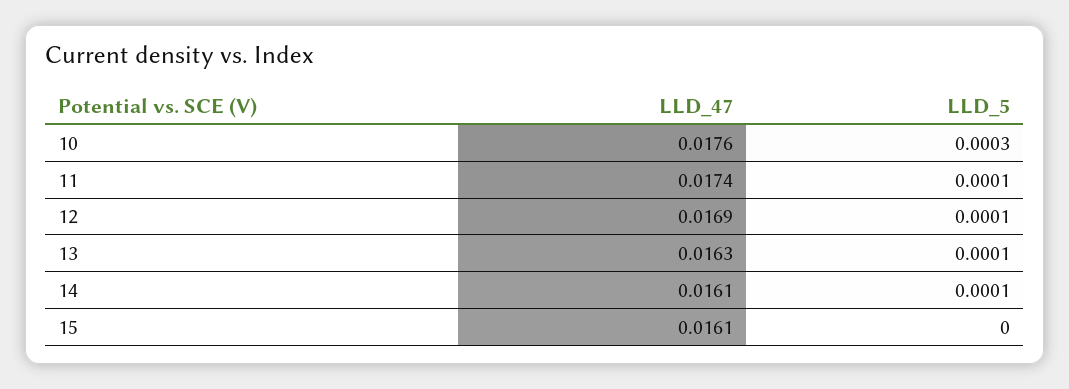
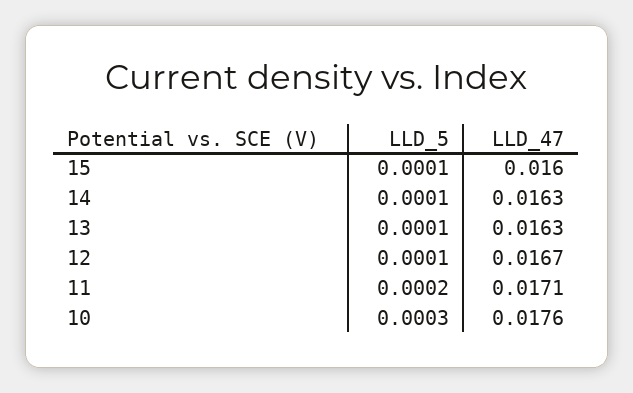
LLD_47, 11: 0.0174 -> 0.0171
LLD_5, 11: 0.0001 -> 0.0002
LLD_47, 12: 0.0169 -> 0.0167
LLD_47, 14: 0.0161 -> 0.0163
LLD_47, 15: 0.0161 -> 0.016
LLD_5, 15: 0 -> 0.0001

